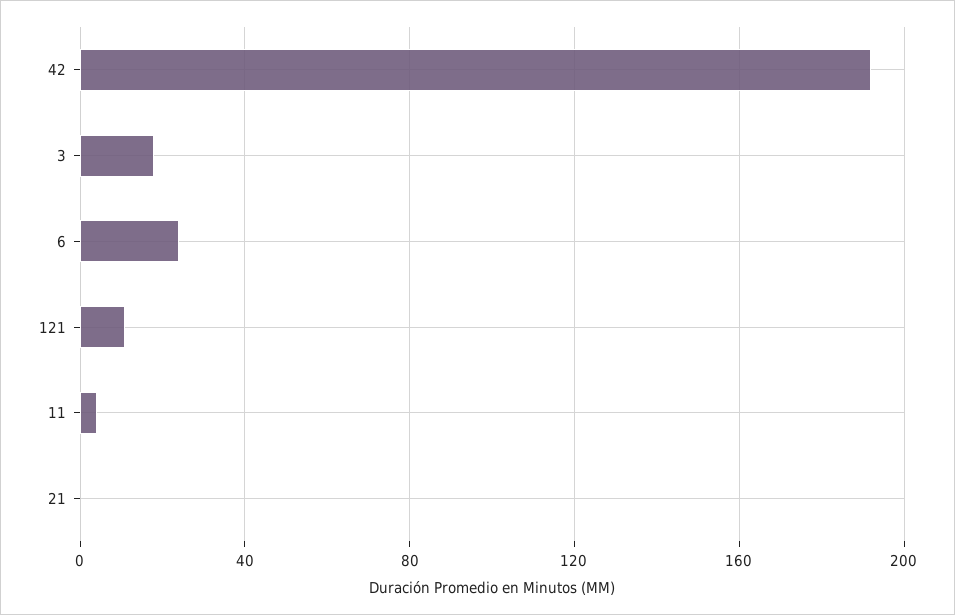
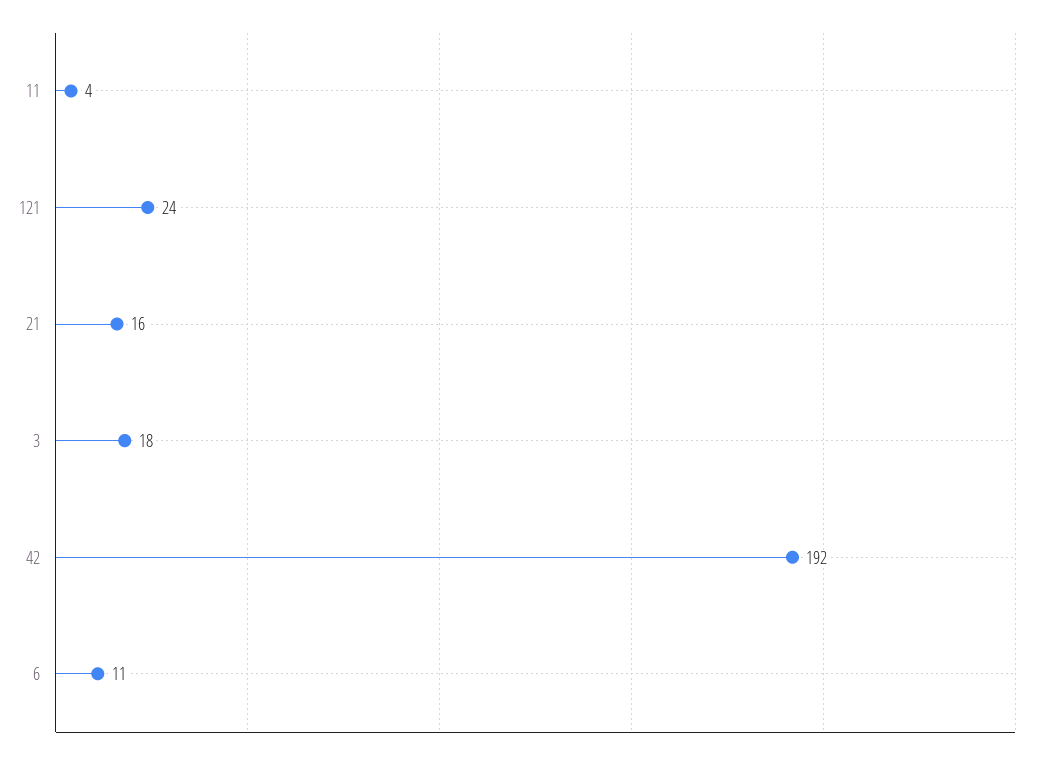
6: 25 -> 11
121: 10 -> 24
21: 0 -> 16

